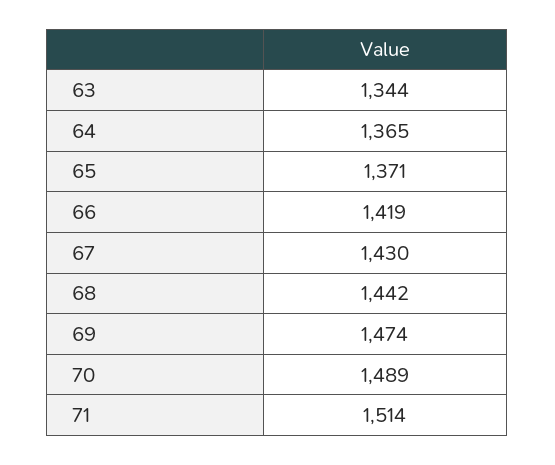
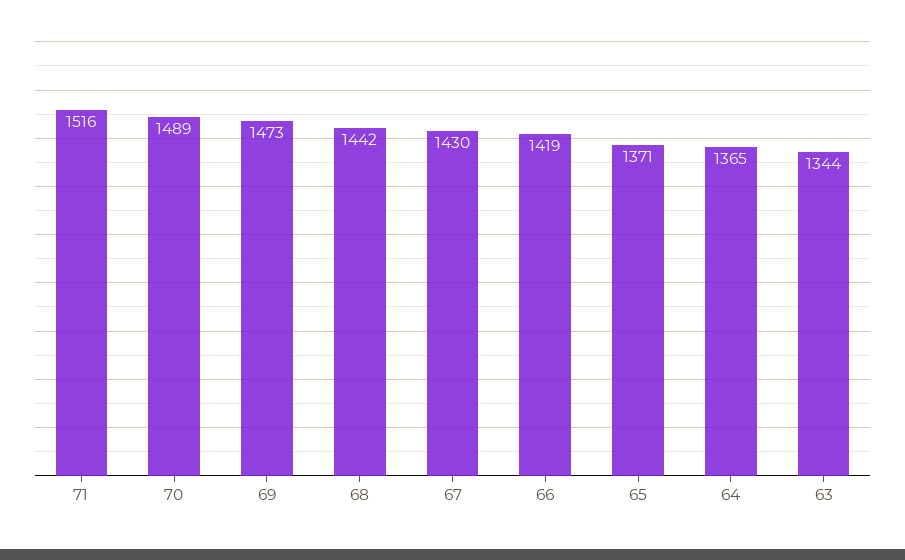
69: 1474 -> 1473
71: 1514 -> 1516

